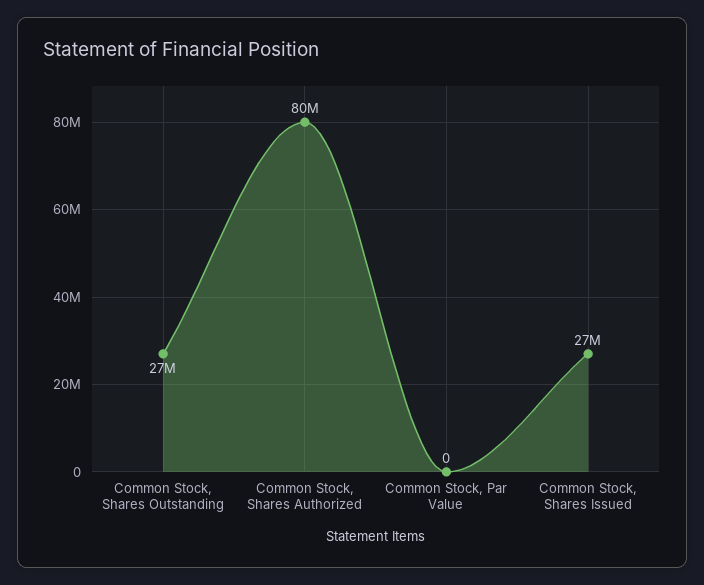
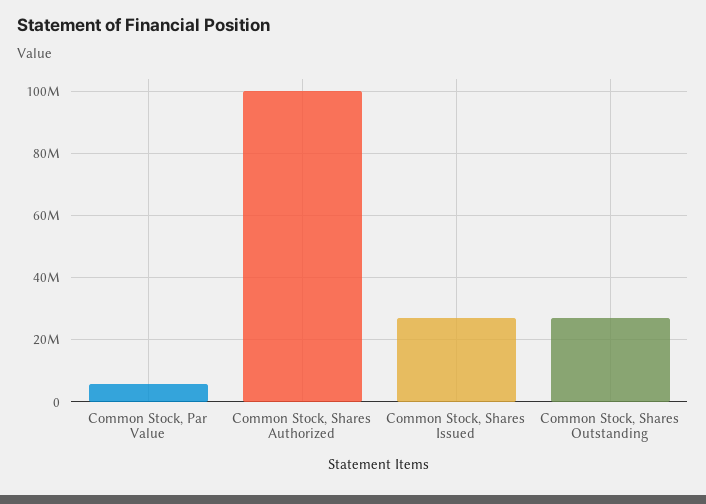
Common Stock, Shares Authorized: 80000000 -> 100000000
Common Stock, Par Value: 0 -> 6000000

